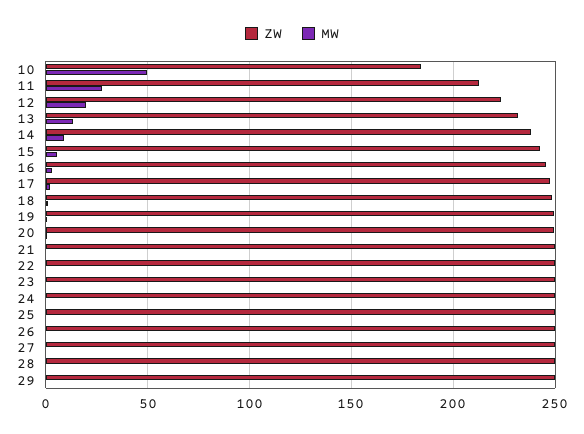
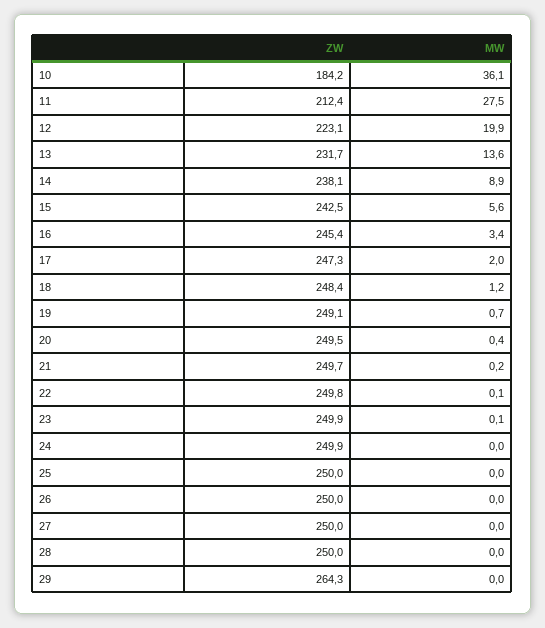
MW, 10: 50 -> 36.1
ZW, 29: 250 -> 264.3

